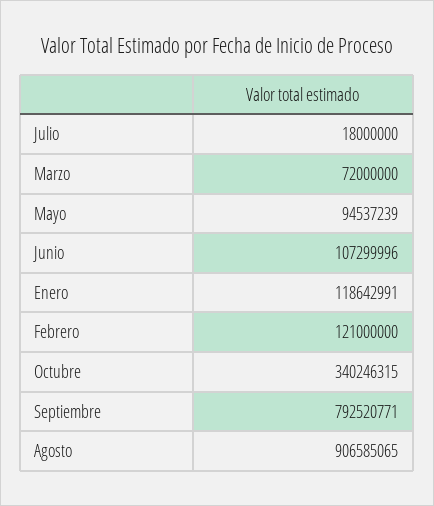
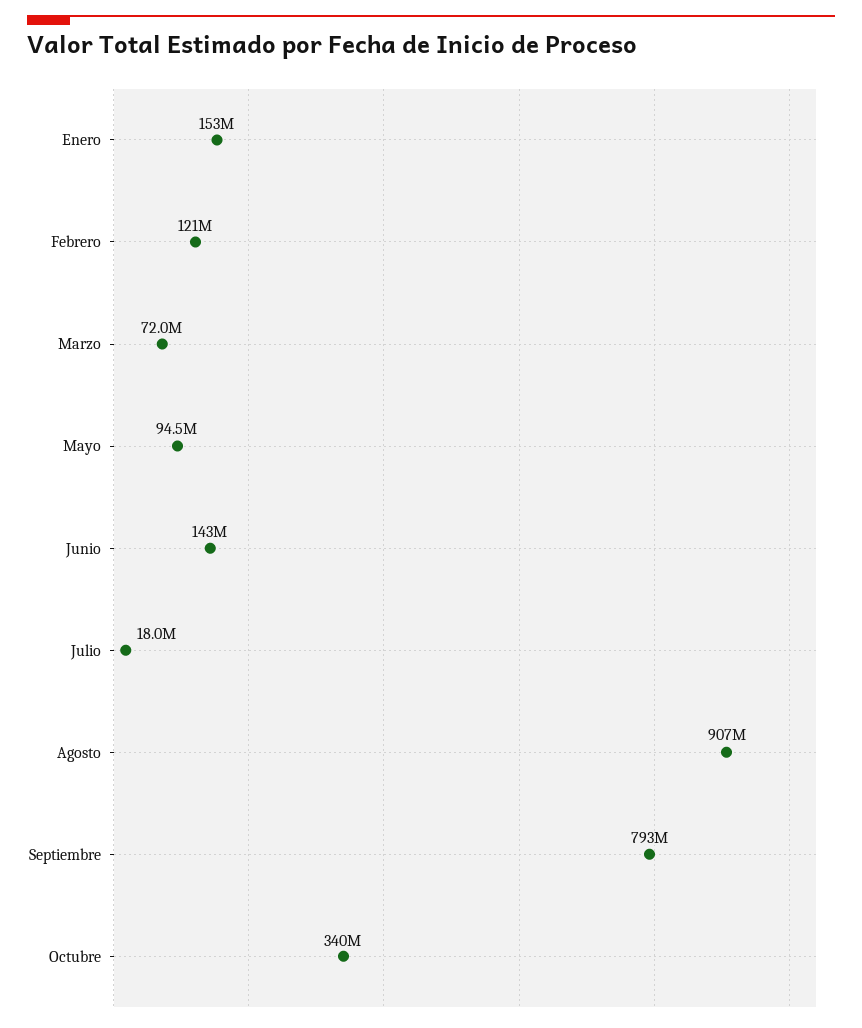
Junio: 107299996 -> 143000000
Enero: 118642991 -> 153000000

